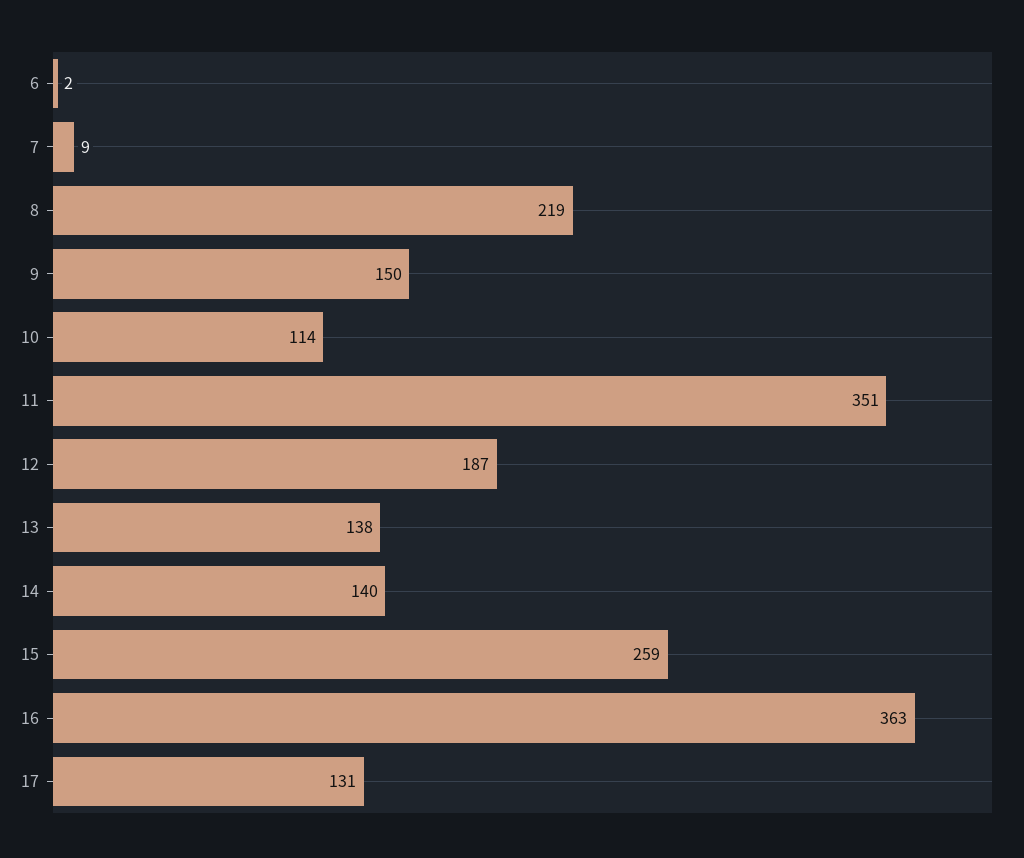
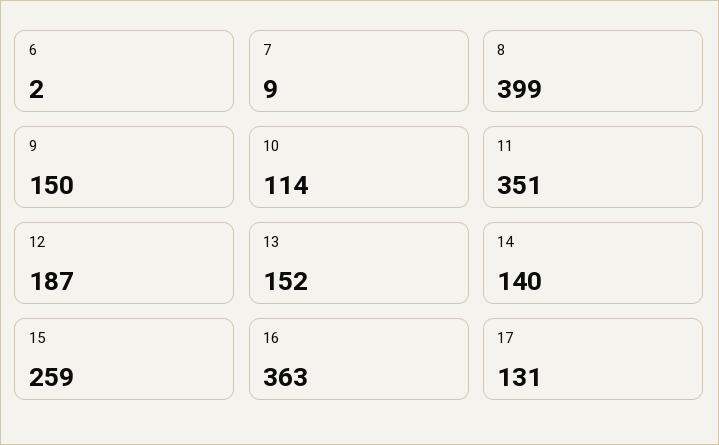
8: 219 -> 399
13: 138 -> 152

